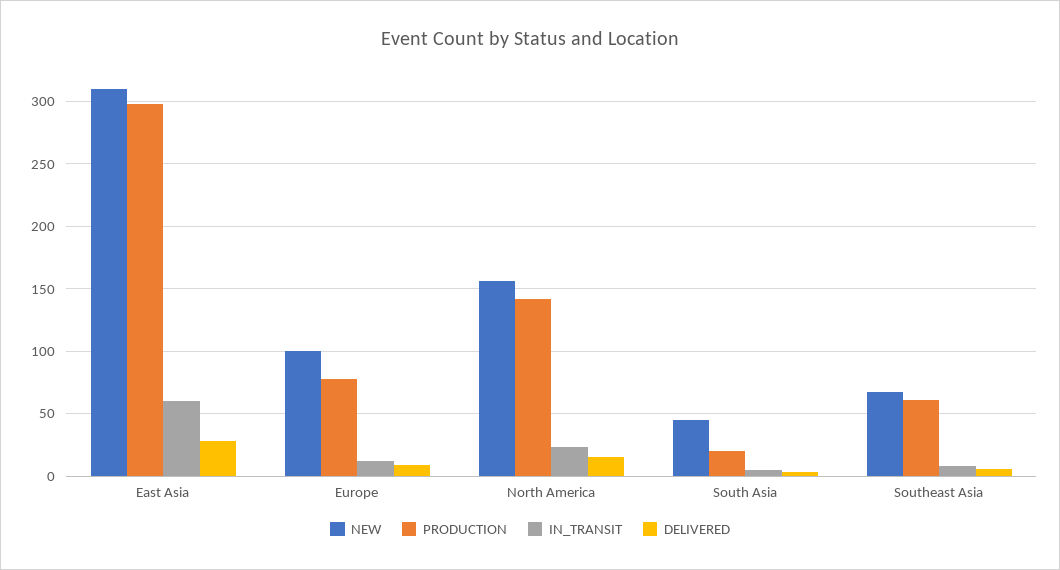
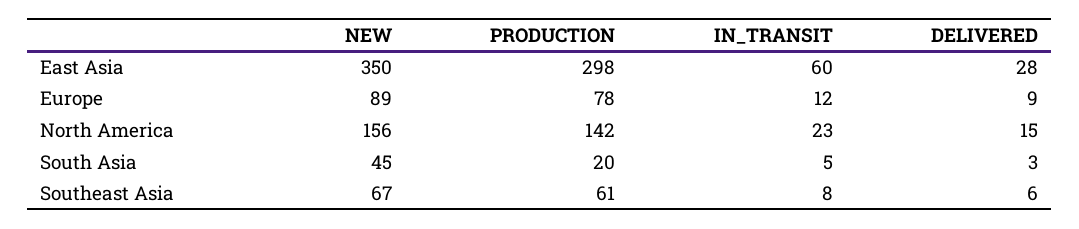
NEW, East Asia: 310 -> 350
NEW, Europe: 100 -> 89

